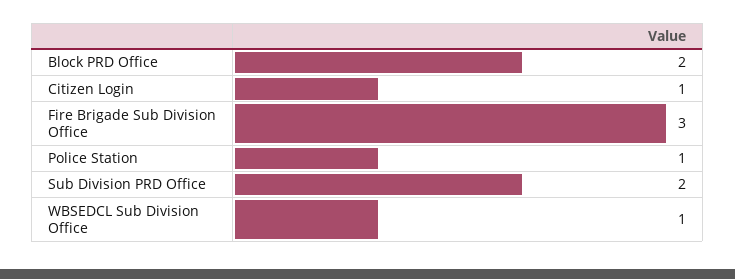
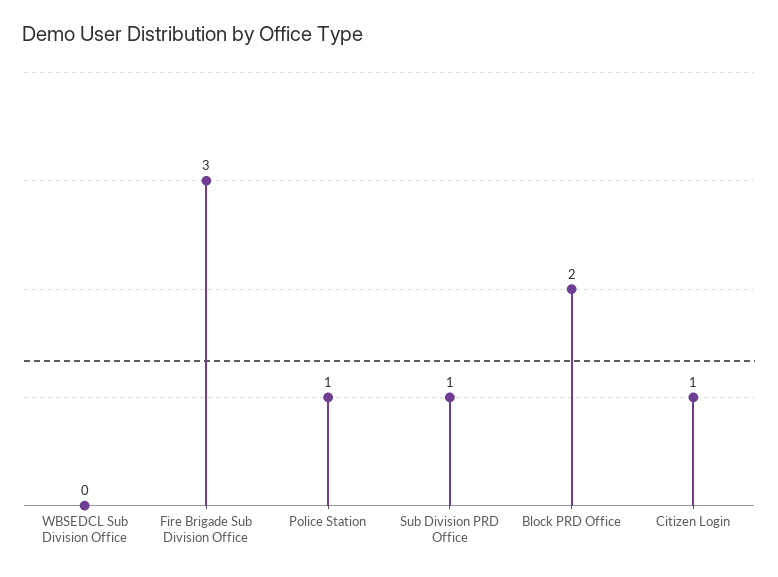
Sub Division PRD Office: 2 -> 1
WBSEDCL Sub Division Office: 1 -> 0

